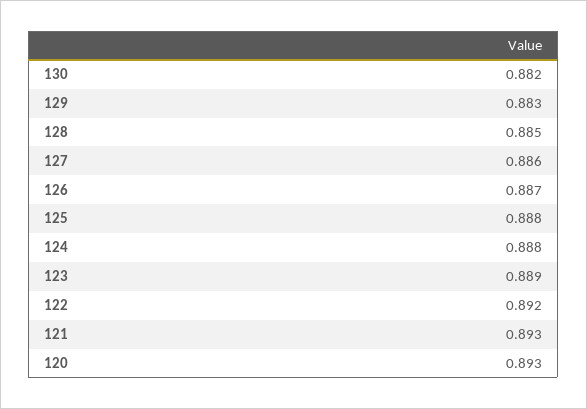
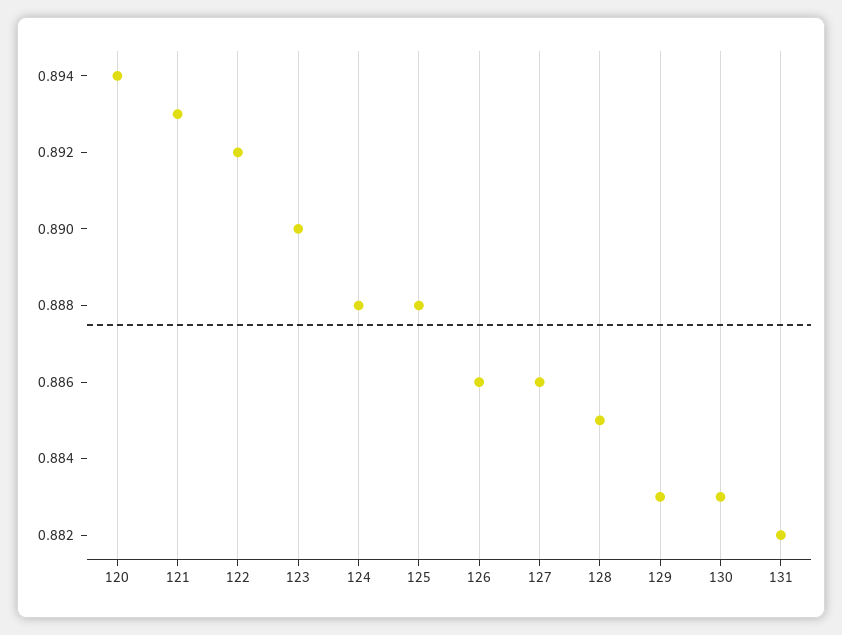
130: 0.882 -> 0.883
126: 0.887 -> 0.886
123: 0.889 -> 0.89
120: 0.893 -> 0.894
131: none -> 0.882

